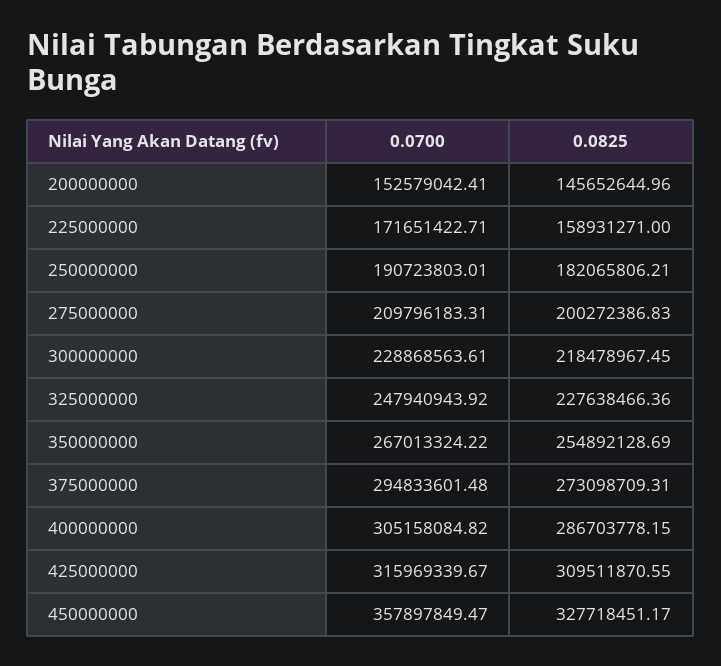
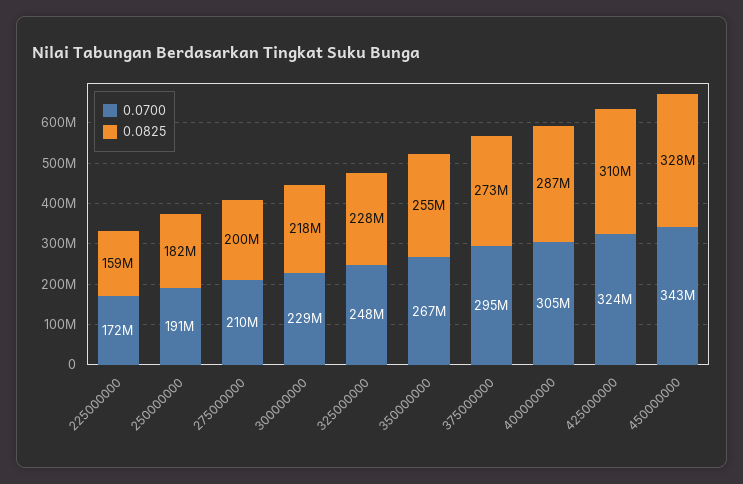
0.0700, 200000000: 152579042.41 -> none
0.0825, 200000000: 145652644.96 -> none
0.0700, 425000000: 315969339.67 -> 324000000
0.0700, 450000000: 357897849.47 -> 343000000

